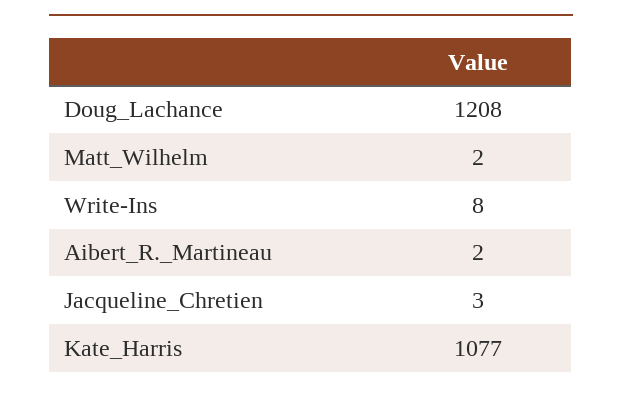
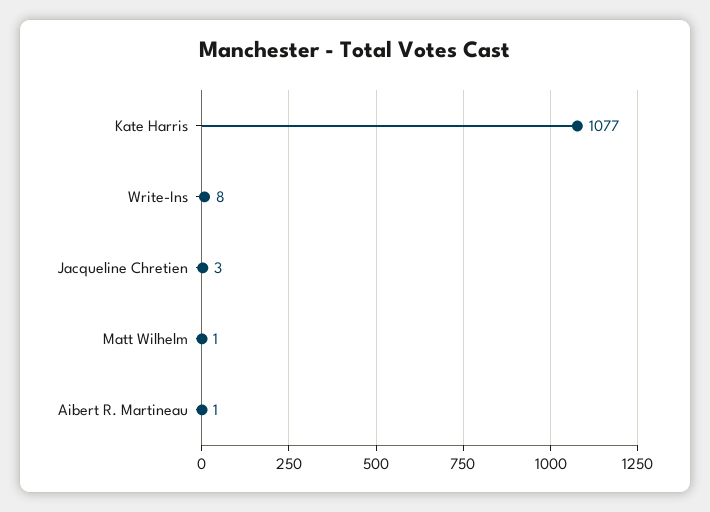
Doug_Lachance: 1208 -> none
Matt_Wilhelm: 2 -> 1
Aibert_R._Martineau: 2 -> 1

